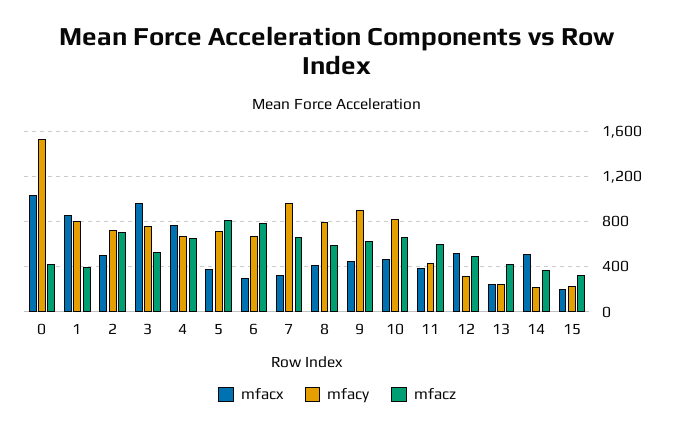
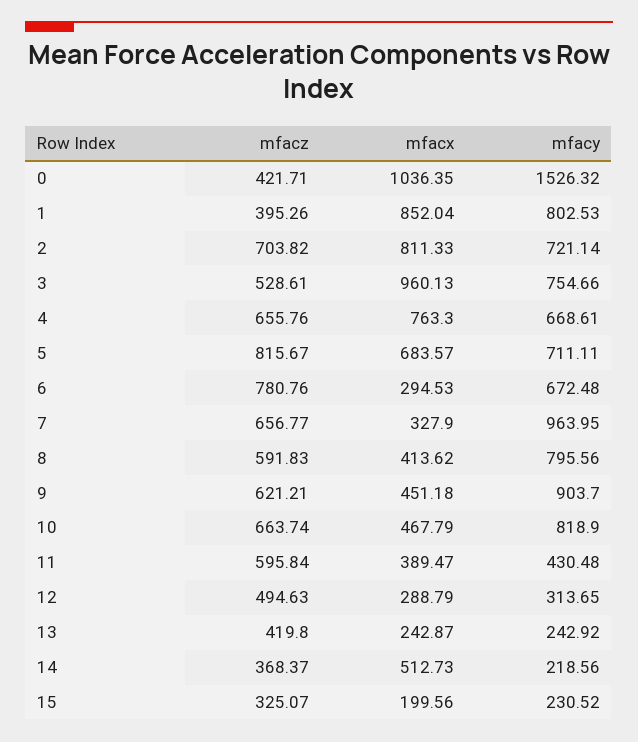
mfacx, 2: 500 -> 811.33
mfacx, 5: 400 -> 683.57
mfacx, 12: 500 -> 288.79

